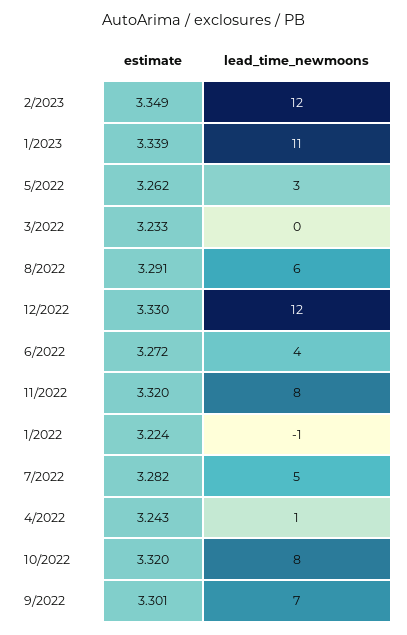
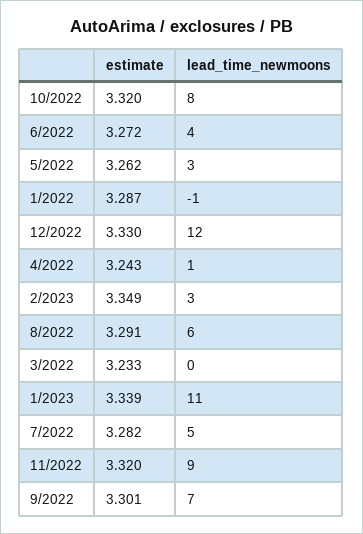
lead_time_newmoons, 2/2023: 12 -> 3
lead_time_newmoons, 11/2022: 8 -> 9
estimate, 1/2022: 3.224 -> 3.287

